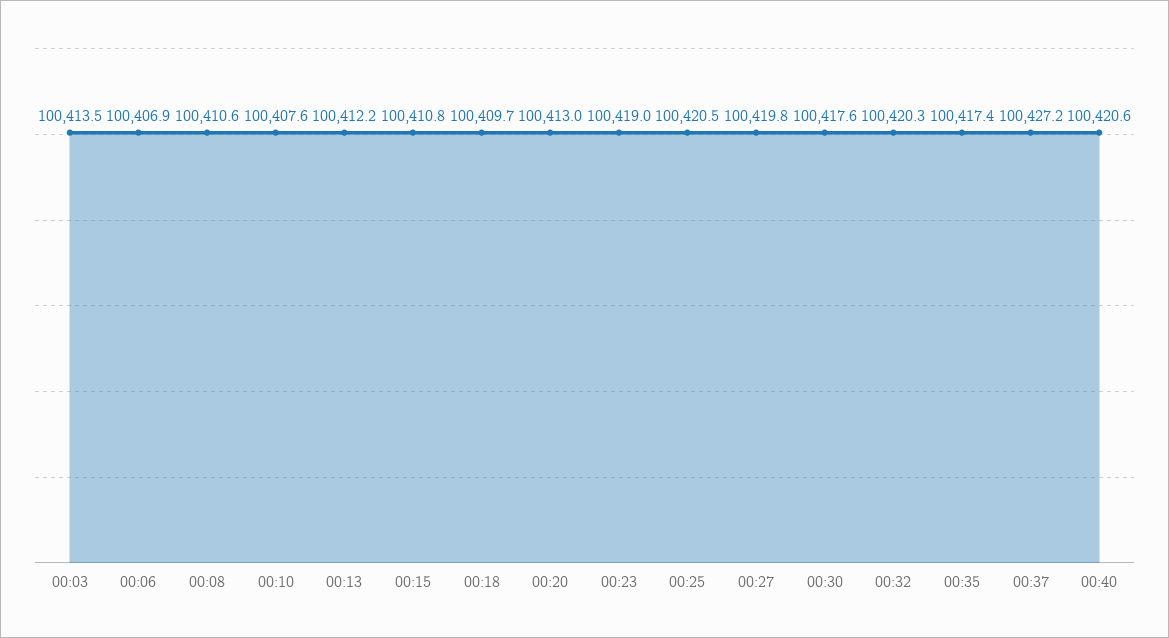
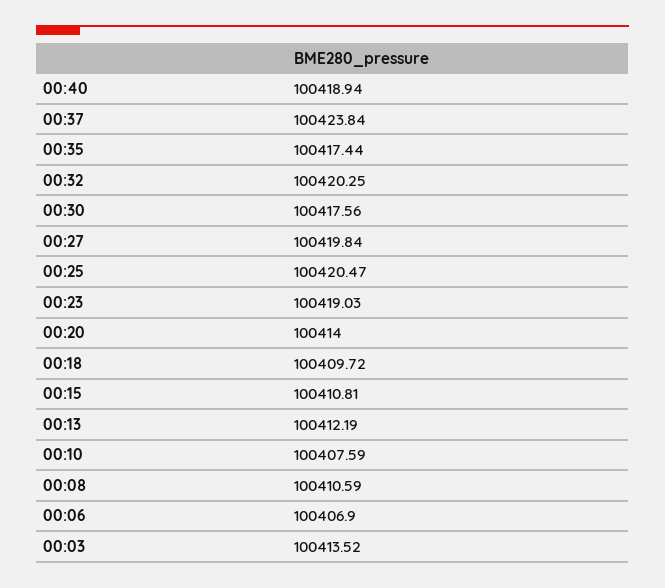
00:20: 100413 -> 100414
00:37: 100427.2 -> 100423.84
00:40: 100420.6 -> 100418.94

